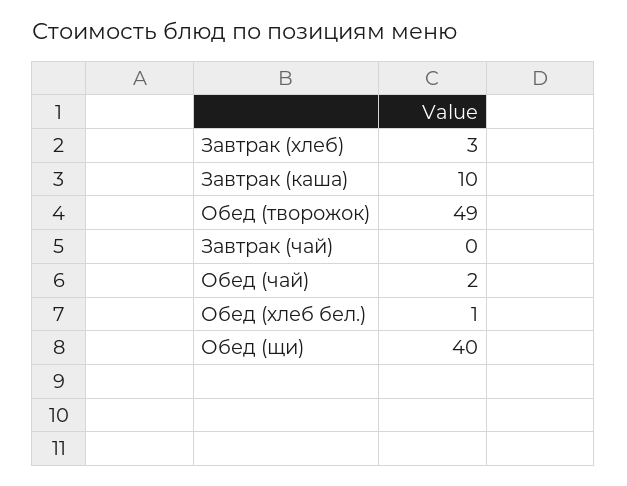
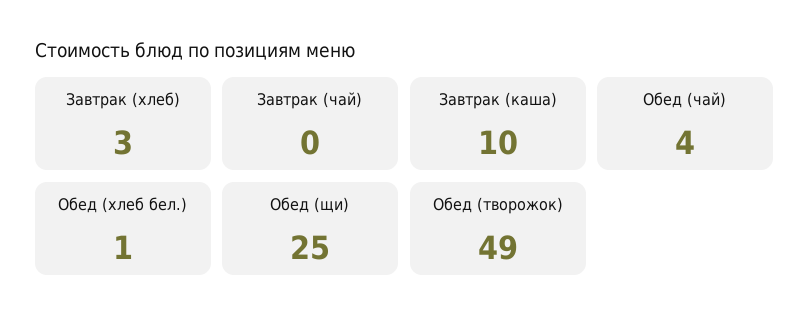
Обед (чай): 2 -> 4
Обед (щи): 40 -> 25

